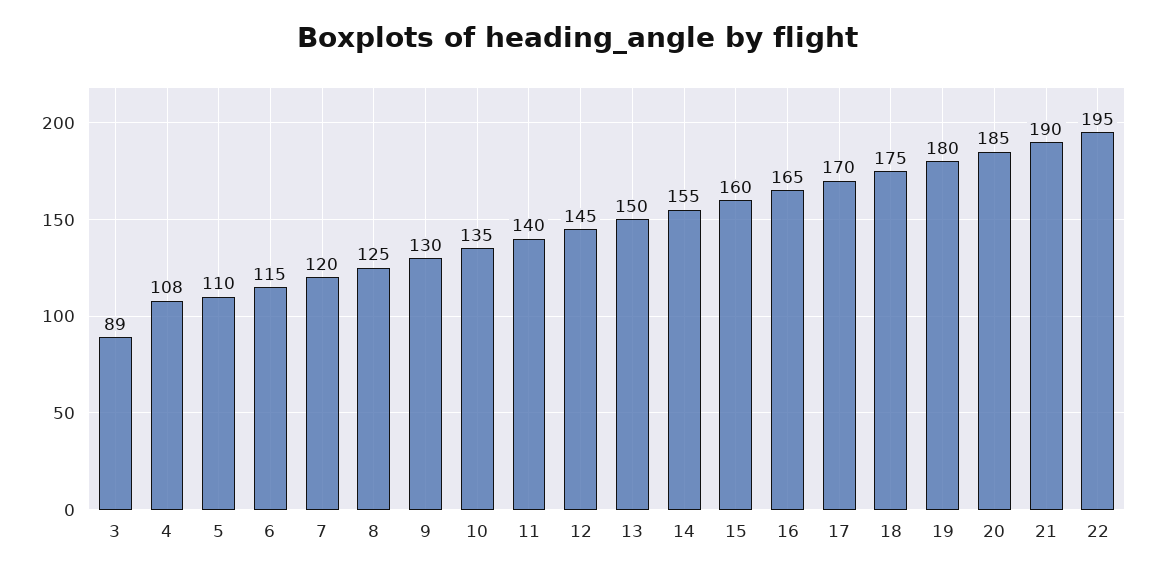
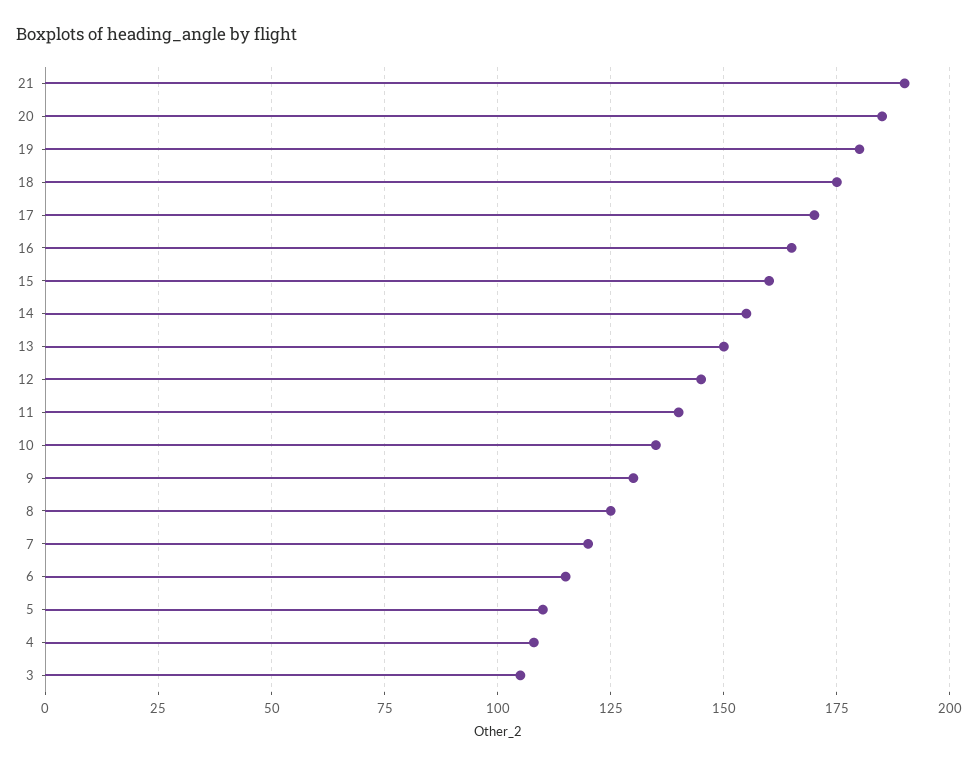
3: 89 -> 105
22: 195 -> none

